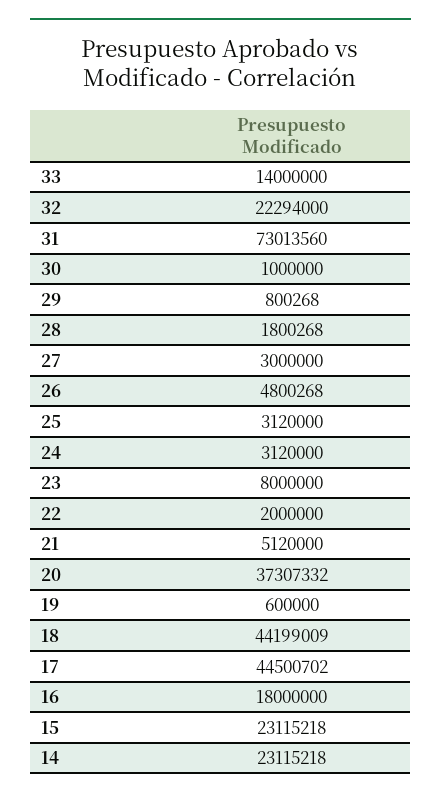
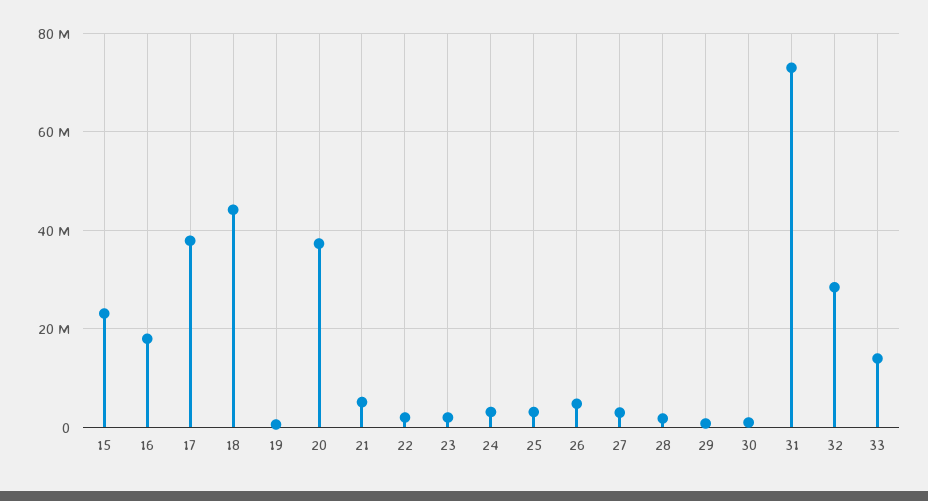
32: 22294000 -> 28000000
23: 8000000 -> 2000000
17: 44500702 -> 38000000
14: 23115218 -> none

